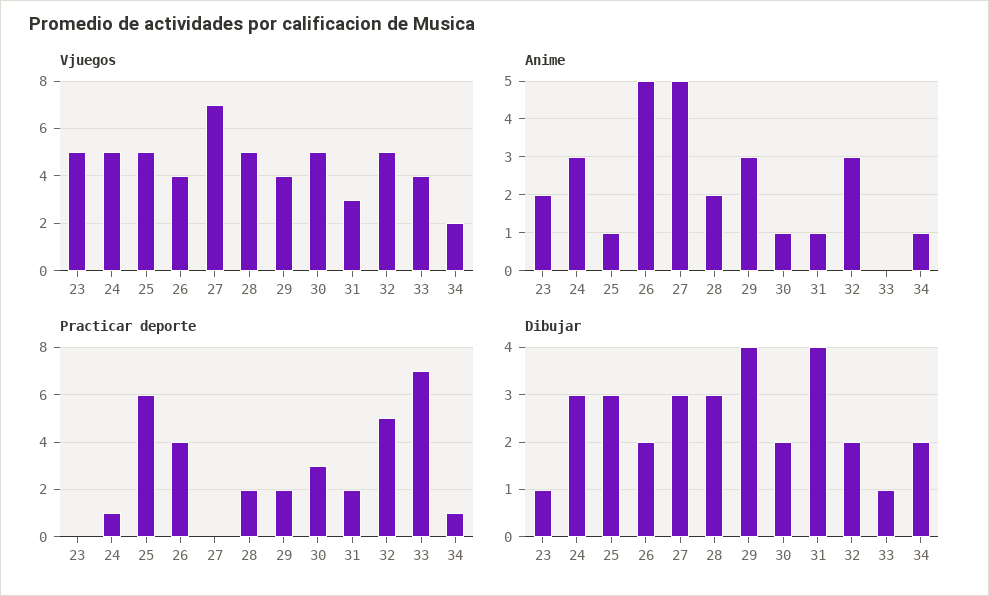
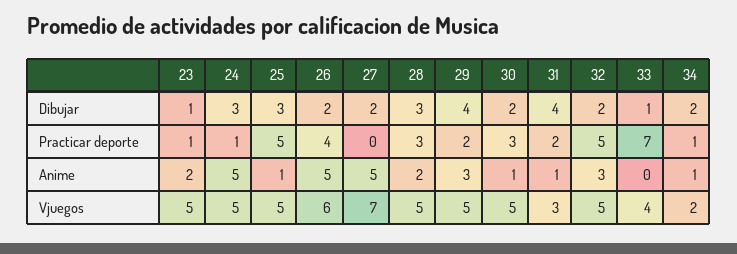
Vjuegos, 26: 4 -> 6
Vjuegos, 29: 4 -> 5
Anime, 24: 3 -> 5
Practicar deporte, 23: 0 -> 1
Practicar deporte, 25: 6 -> 5
Practicar deporte, 28: 2 -> 3
Dibujar, 27: 3 -> 2

